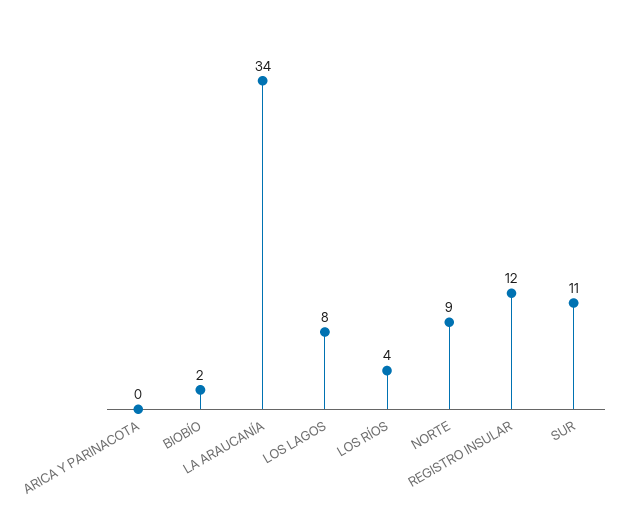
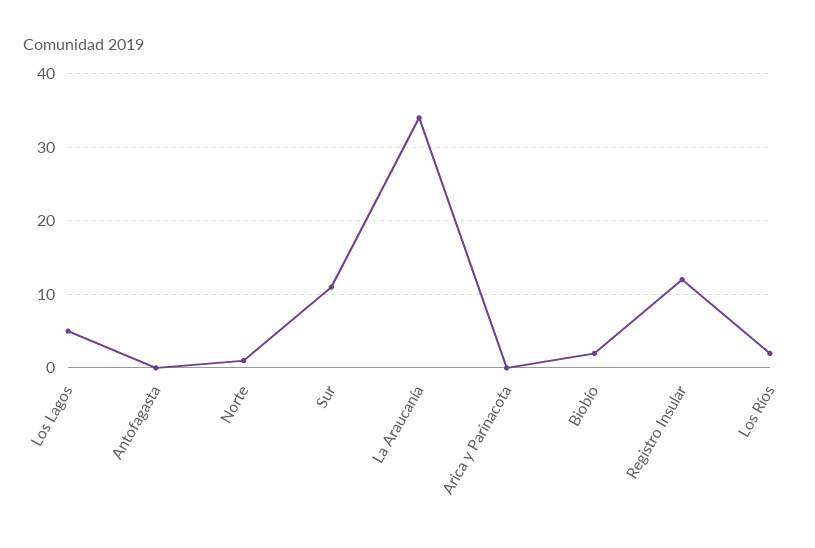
LOS LAGOS: 8 -> 5
LOS RÍOS: 4 -> 2
NORTE: 9 -> 1
Antofagasta: none -> 0

